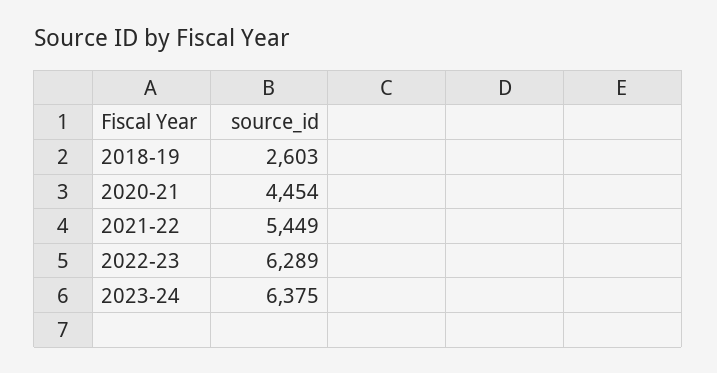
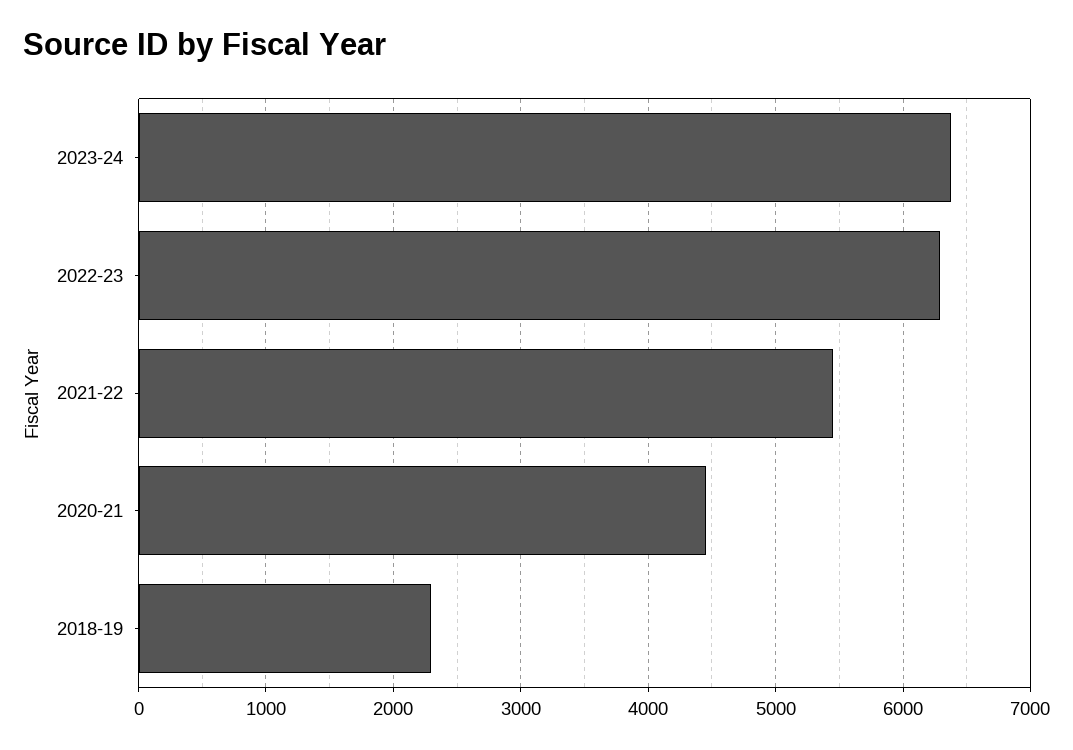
2018-19: 2603 -> 2300

